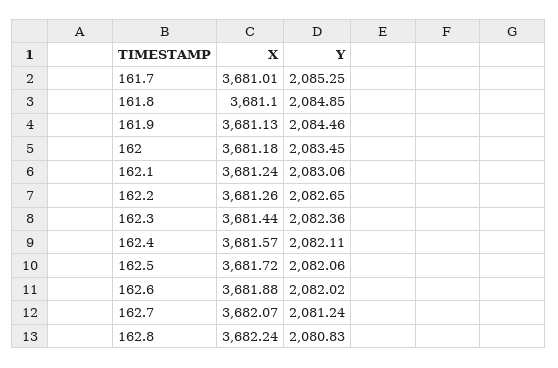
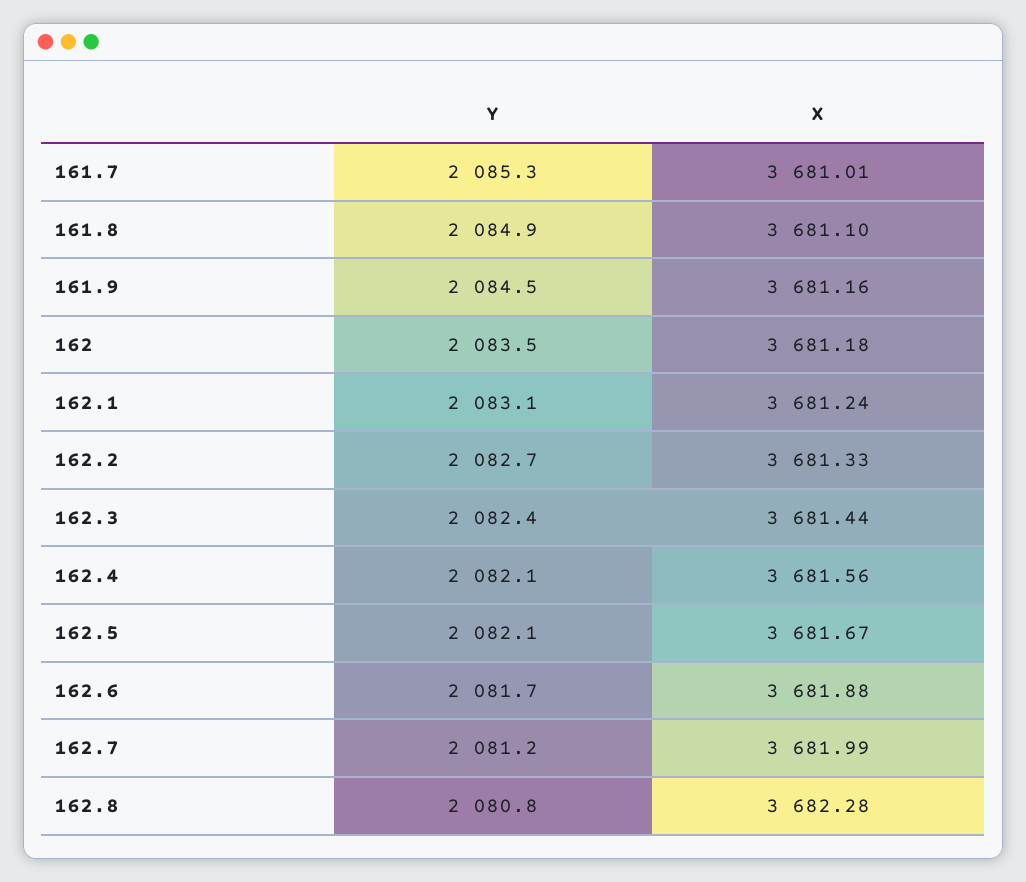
X, 161.9: 3681.13 -> 3681.16
X, 162.2: 3681.26 -> 3681.33
X, 162.4: 3681.57 -> 3681.56
X, 162.5: 3681.72 -> 3681.67
Y, 162.6: 2082.02 -> 2081.7
X, 162.7: 3682.07 -> 3681.99
X, 162.8: 3682.24 -> 3682.28

